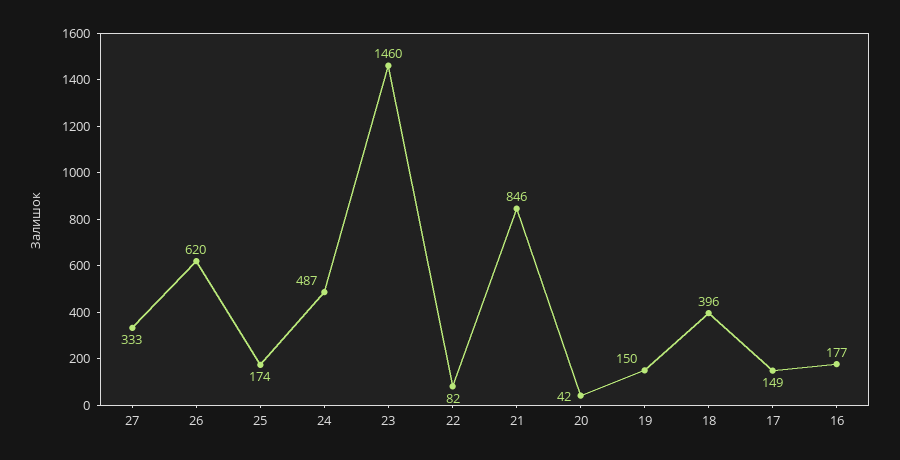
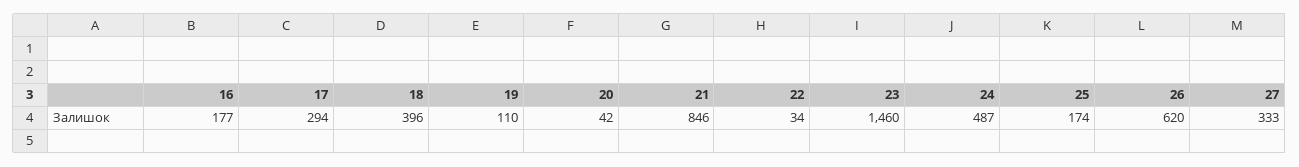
22: 82 -> 34
19: 150 -> 110
17: 149 -> 294

